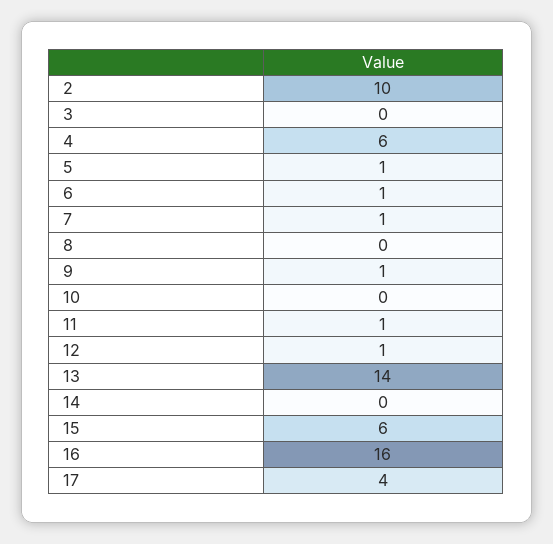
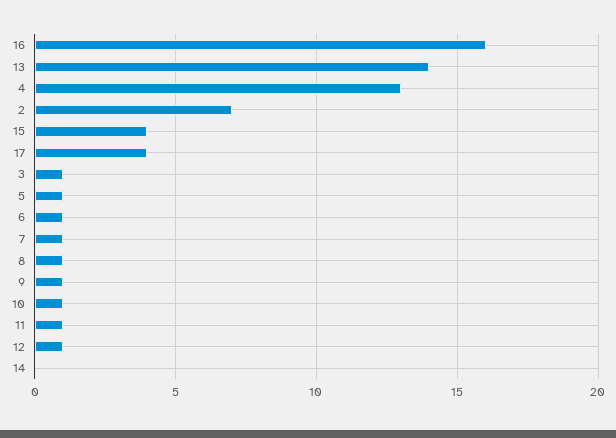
2: 10 -> 7
3: 0 -> 1
4: 6 -> 13
8: 0 -> 1
10: 0 -> 1
15: 6 -> 4

